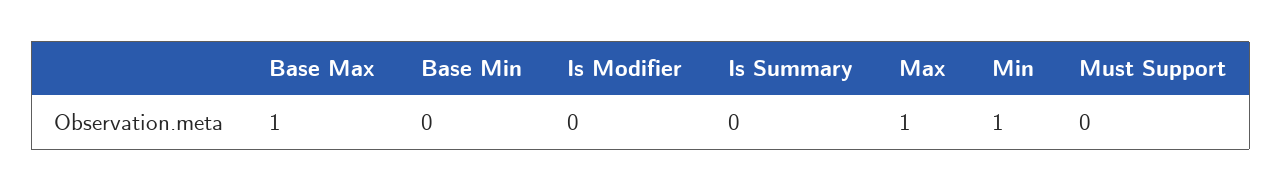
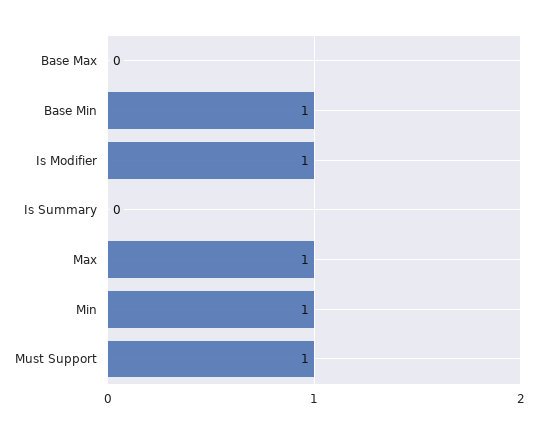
Base Max: 1 -> 0
Base Min: 0 -> 1
Is Modifier: 0 -> 1
Must Support: 0 -> 1

